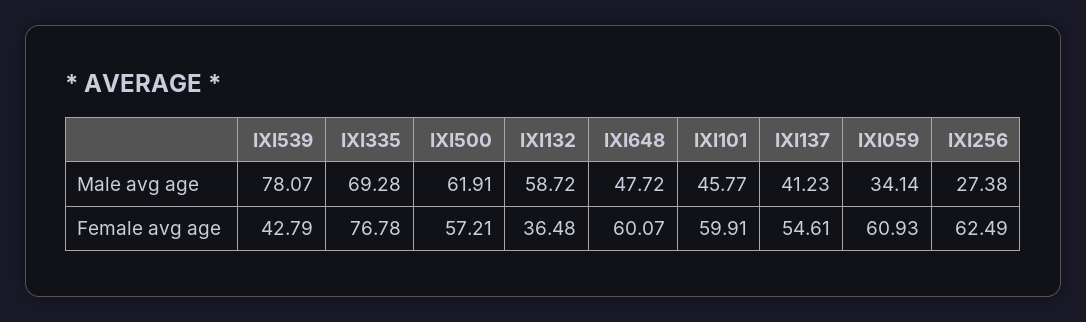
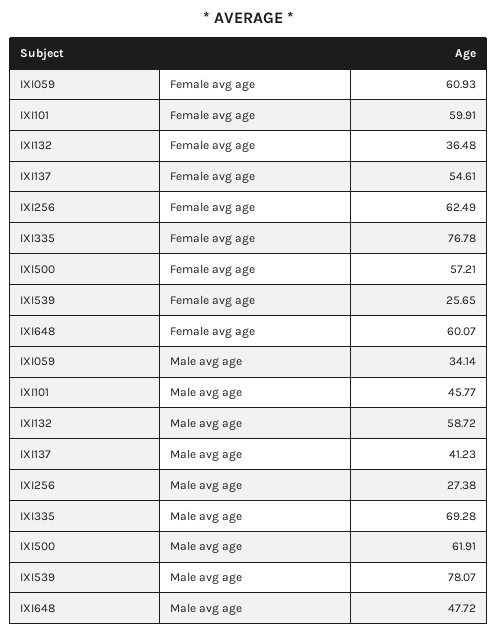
IXI539, Female avg age: 42.79 -> 25.65

